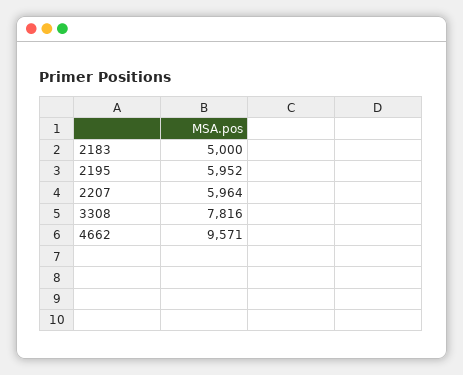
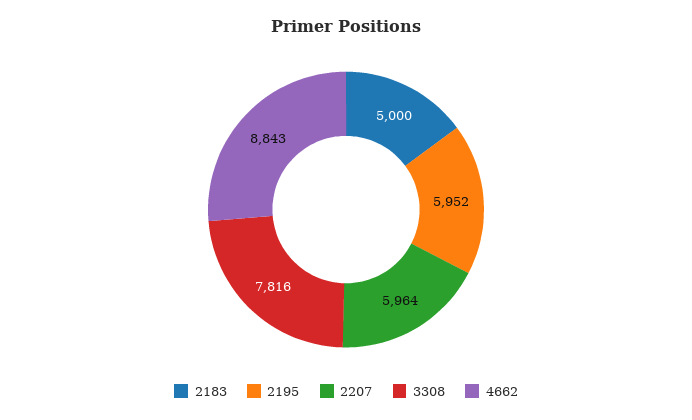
4662: 9571 -> 8843

